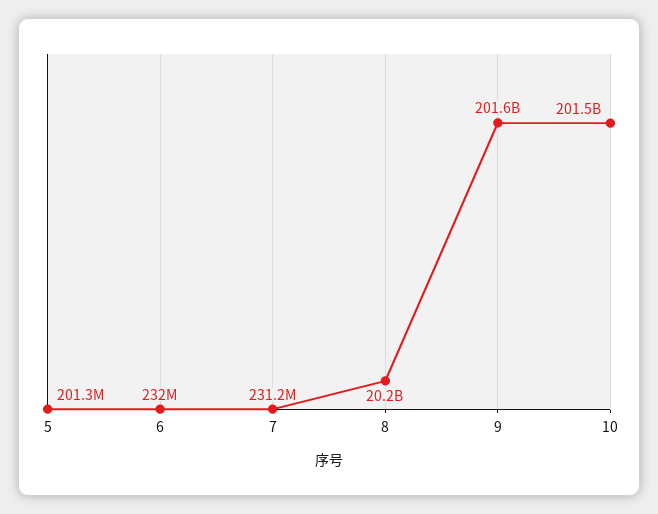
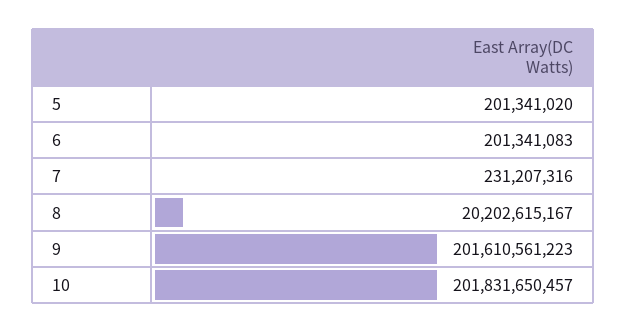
6: 232000000 -> 201341083
10: 201500000000 -> 201831650457

